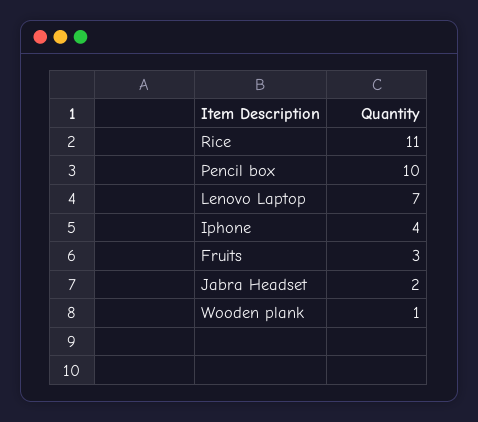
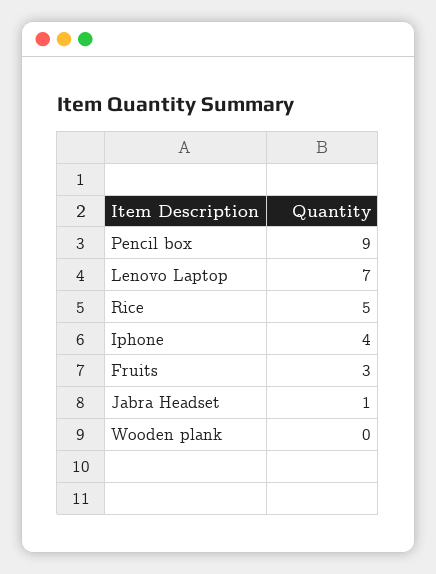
Rice: 11 -> 5
Pencil box: 10 -> 9
Jabra Headset: 2 -> 1
Wooden plank: 1 -> 0

